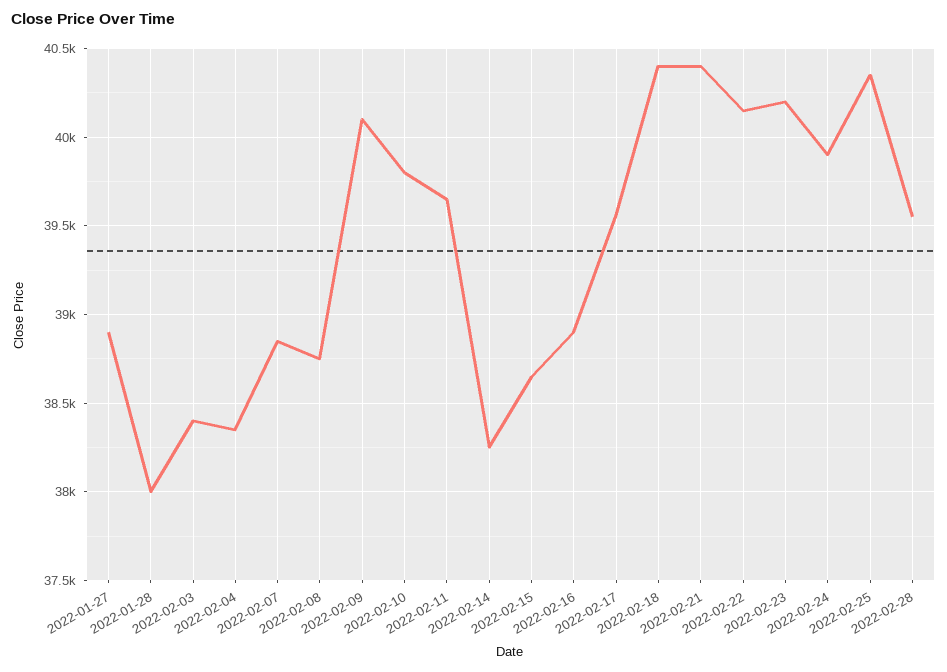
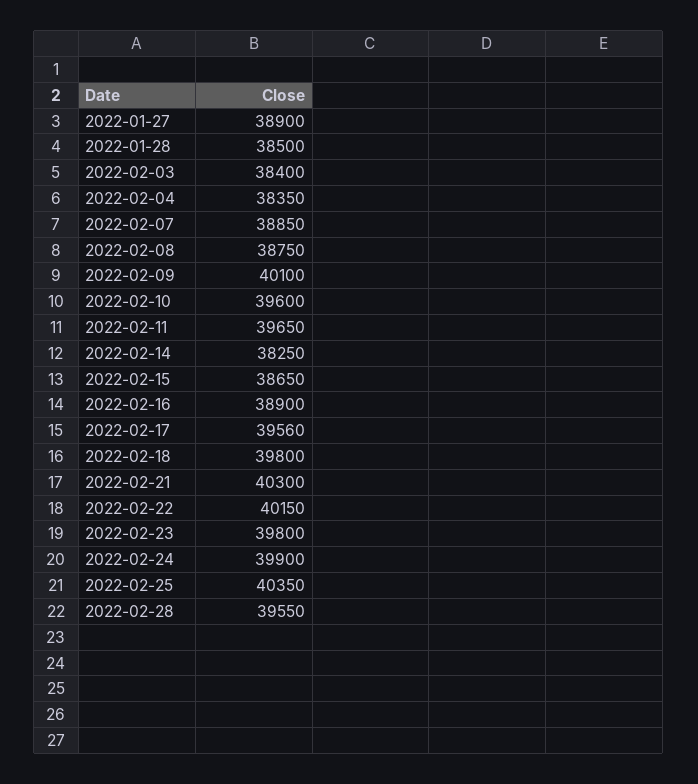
2022-01-28: 38000 -> 38500
2022-02-10: 39800 -> 39600
2022-02-18: 40400 -> 39800
2022-02-21: 40400 -> 40300
2022-02-23: 40200 -> 39800

